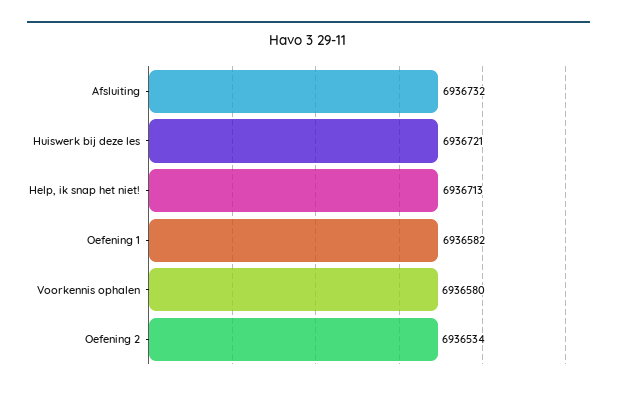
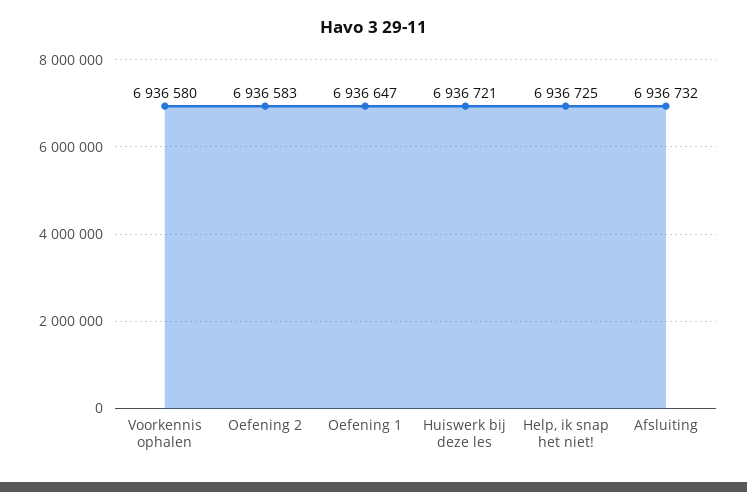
Help, ik snap het niet!: 6936713 -> 6936725
Oefening 1: 6936582 -> 6936647
Oefening 2: 6936534 -> 6936583

